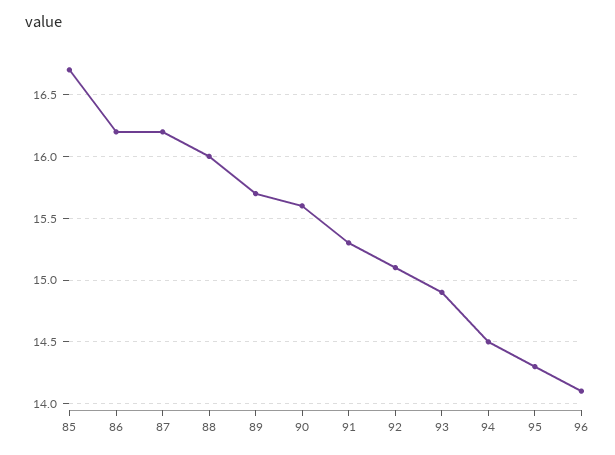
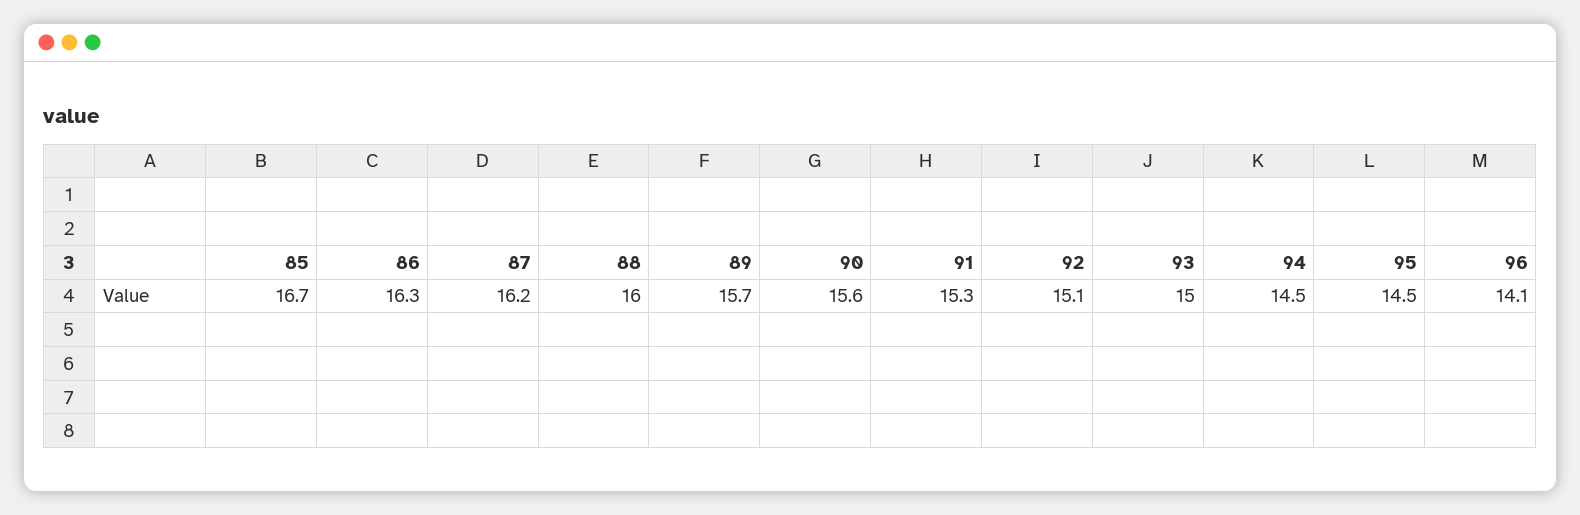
86: 16.2 -> 16.3
93: 14.9 -> 15
95: 14.3 -> 14.5

